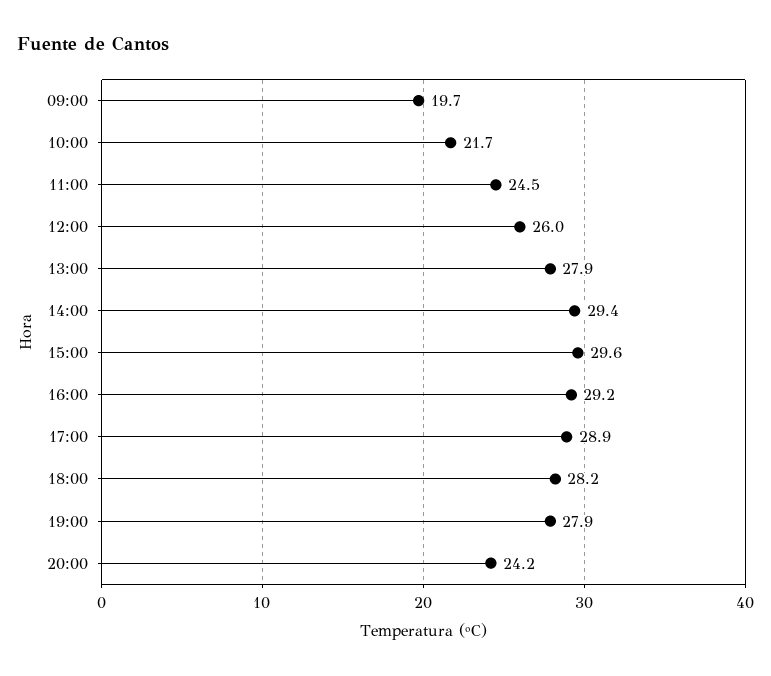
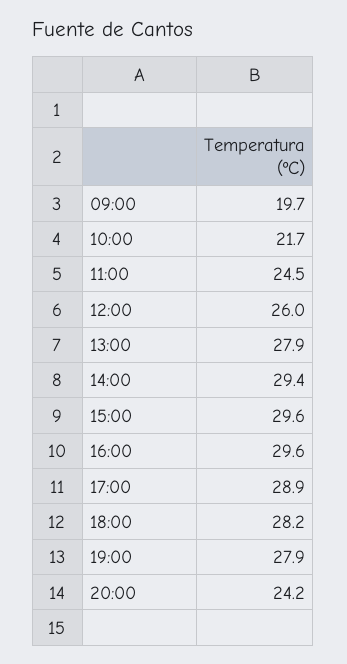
16:00: 29.2 -> 29.6

